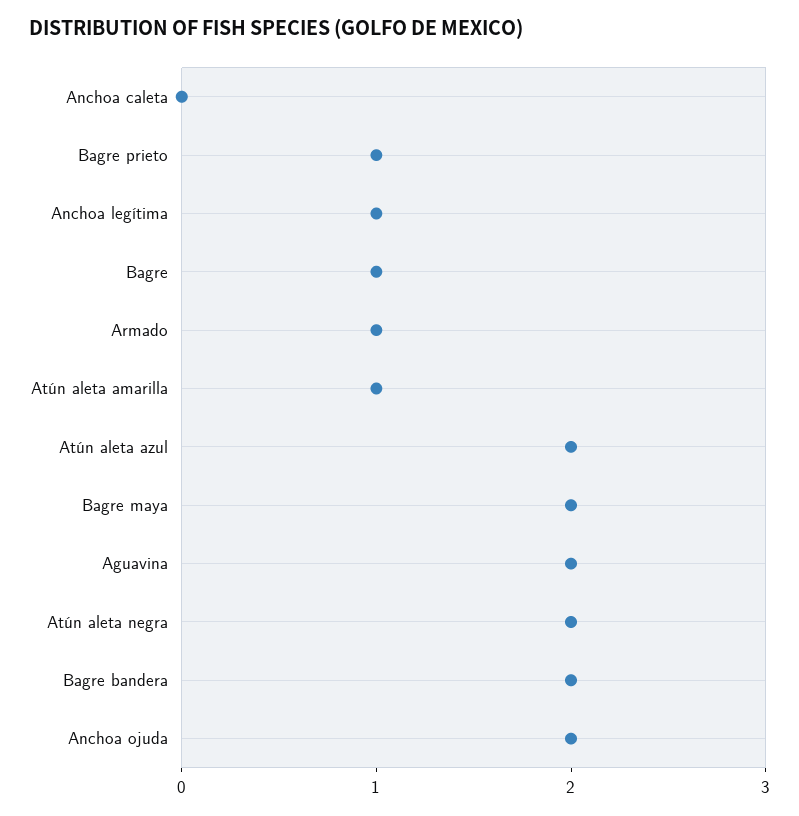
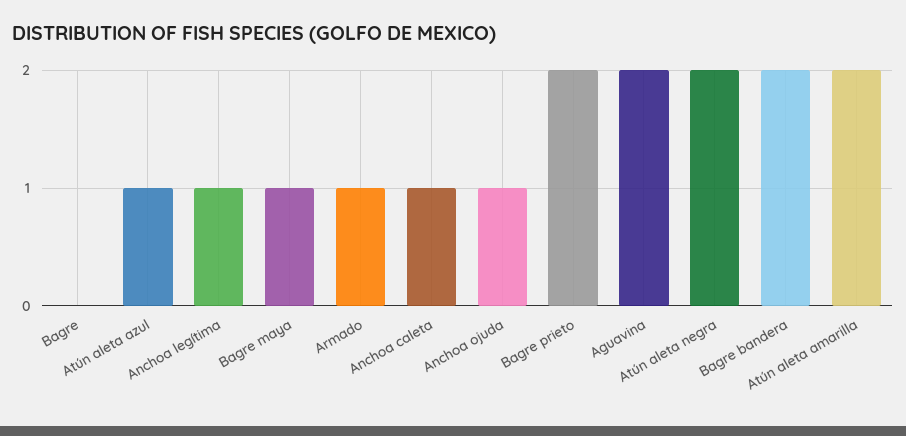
Anchoa caleta: 0 -> 1
Bagre prieto: 1 -> 2
Bagre: 1 -> 0
Atún aleta amarilla: 1 -> 2
Atún aleta azul: 2 -> 1
Bagre maya: 2 -> 1
Anchoa ojuda: 2 -> 1

